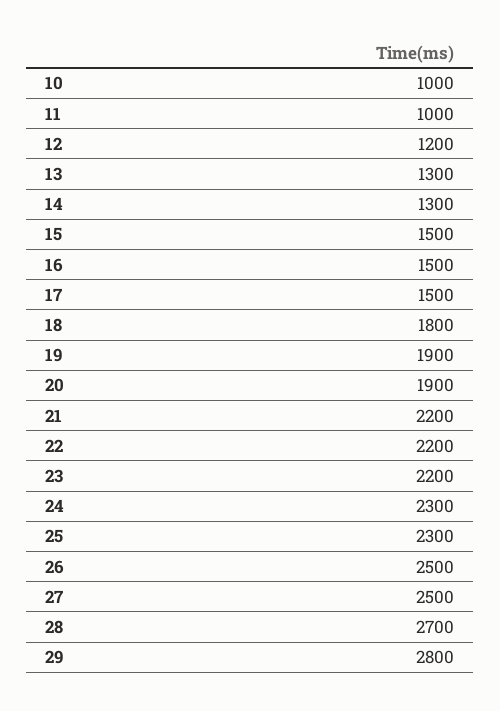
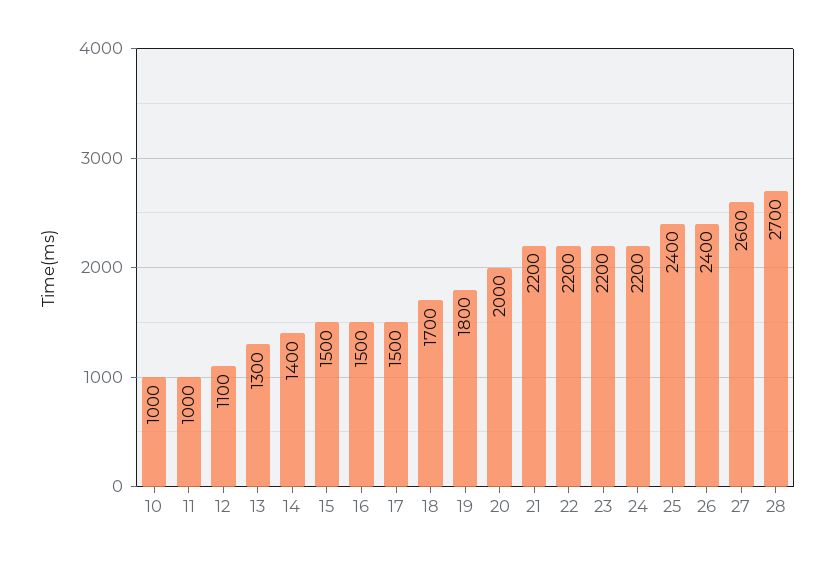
12: 1200 -> 1100
14: 1300 -> 1400
18: 1800 -> 1700
19: 1900 -> 1800
20: 1900 -> 2000
24: 2300 -> 2200
25: 2300 -> 2400
26: 2500 -> 2400
27: 2500 -> 2600
29: 2800 -> none

